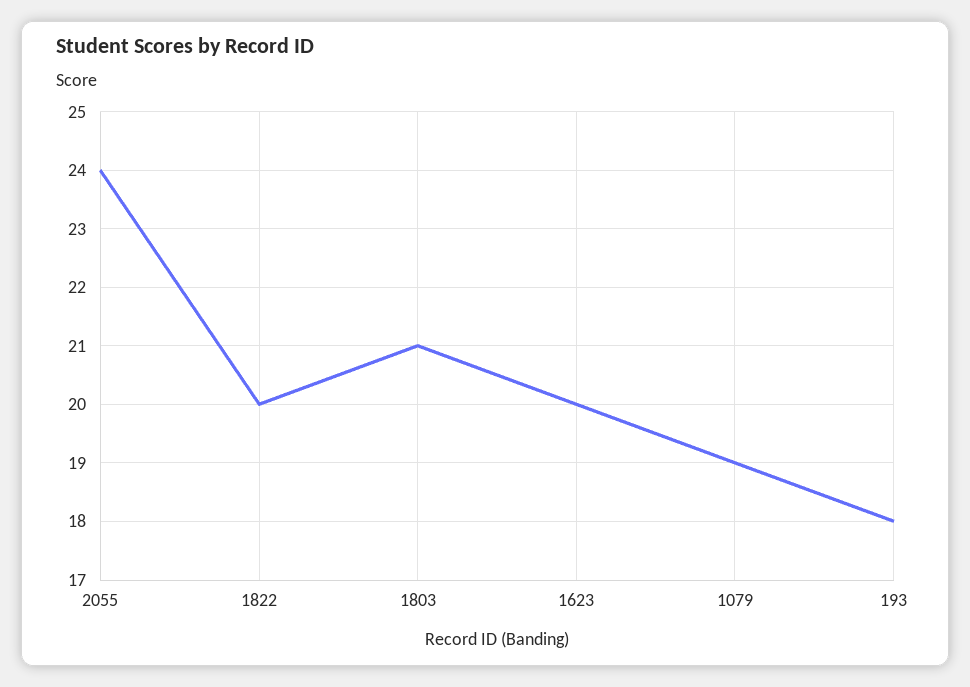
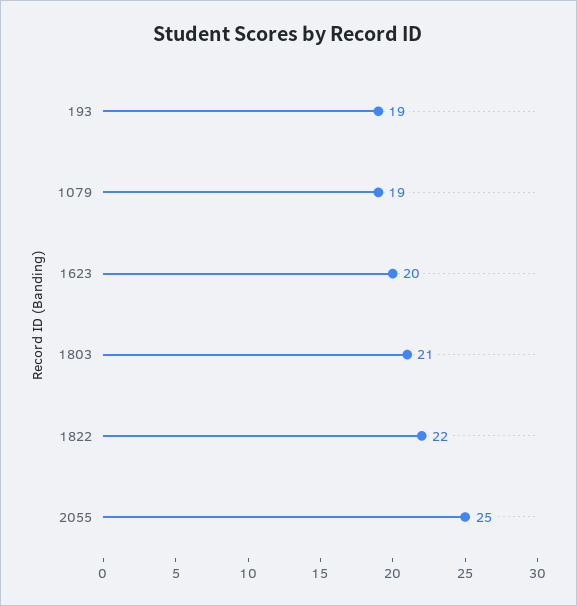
2055: 24 -> 25
1822: 20 -> 22
193: 18 -> 19

